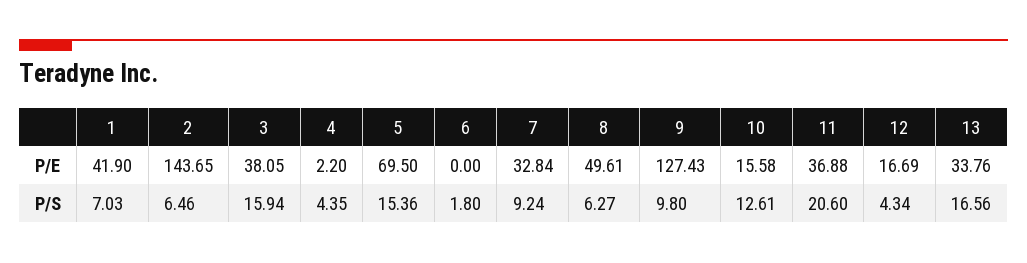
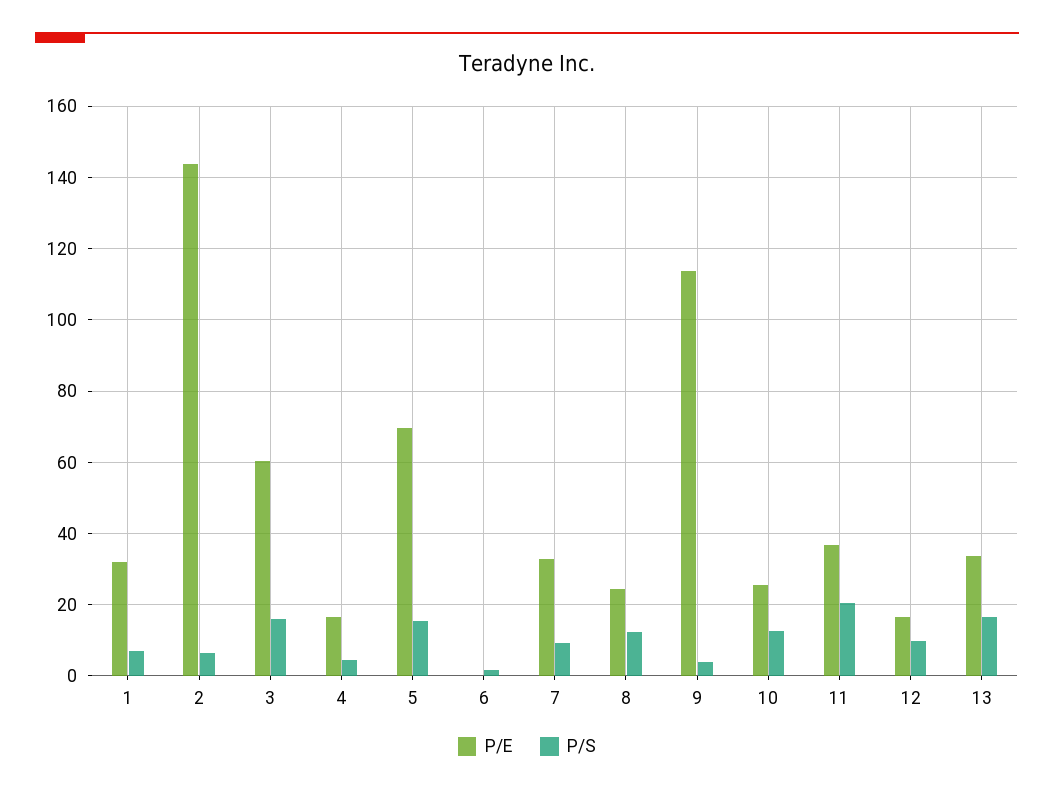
P/E, 1: 41.9 -> 32
P/E, 3: 38.05 -> 60
P/E, 4: 2.2 -> 16
P/E, 8: 49.61 -> 24
P/E, 9: 127.43 -> 114
P/E, 10: 15.58 -> 26
P/S, 8: 6.27 -> 12
P/S, 9: 9.8 -> 4
P/S, 12: 4.34 -> 10

